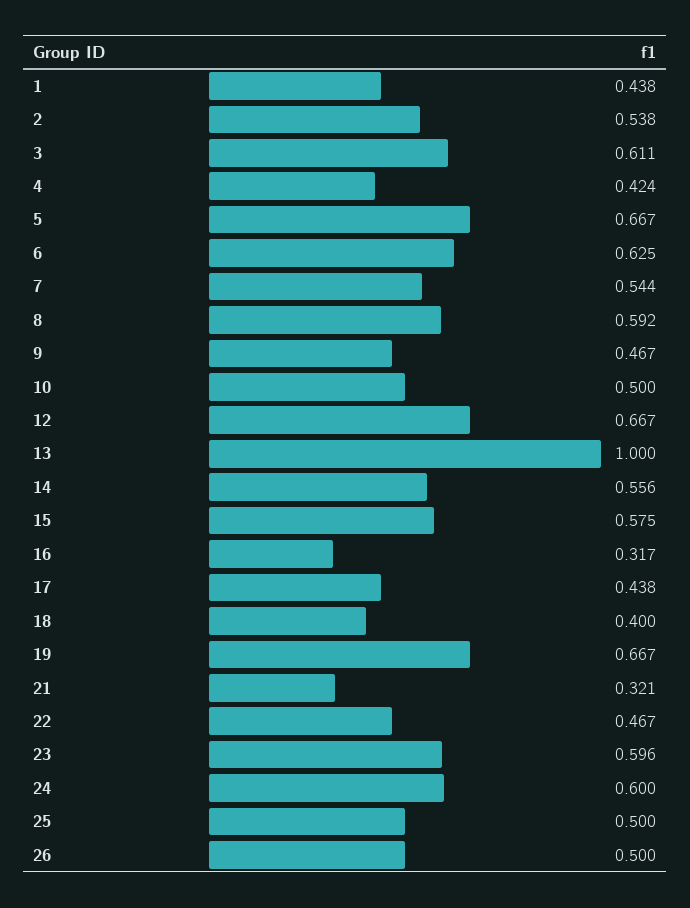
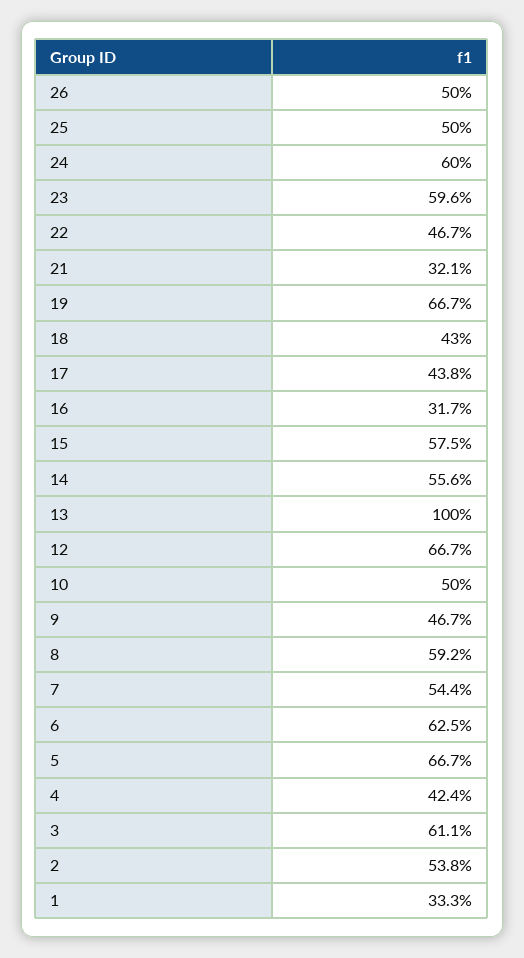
1: 0.438 -> 0.333
18: 0.4 -> 0.43

